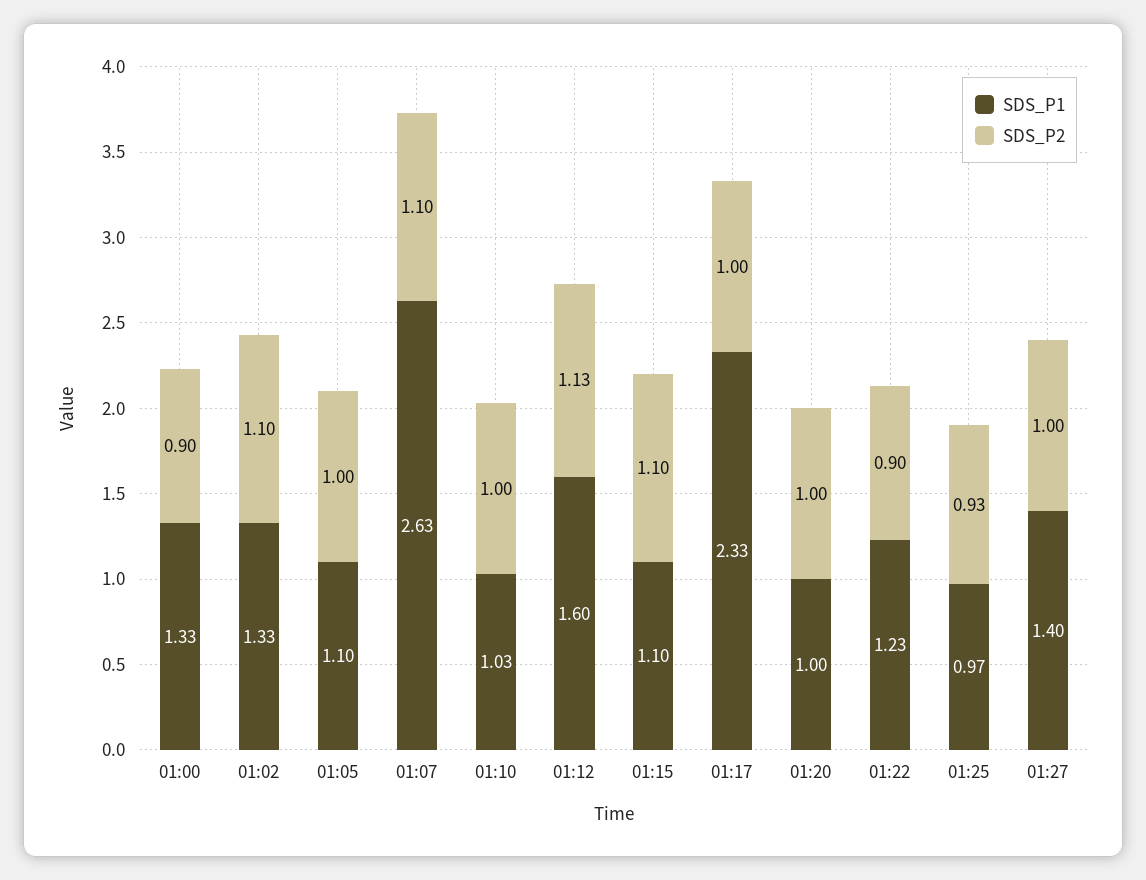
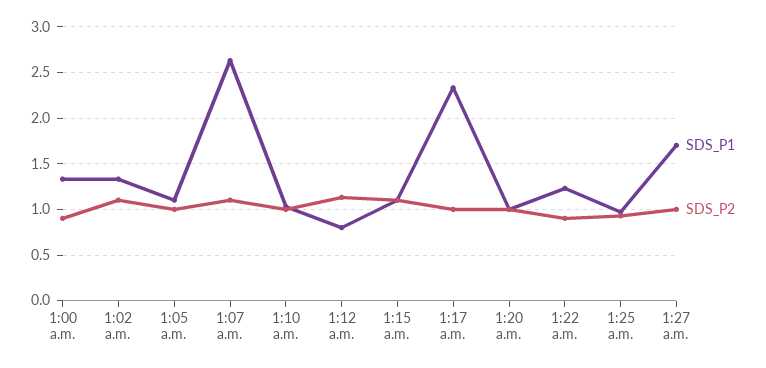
SDS_P1, 01:12: 1.6 -> 0.8
SDS_P1, 01:27: 1.4 -> 1.7

